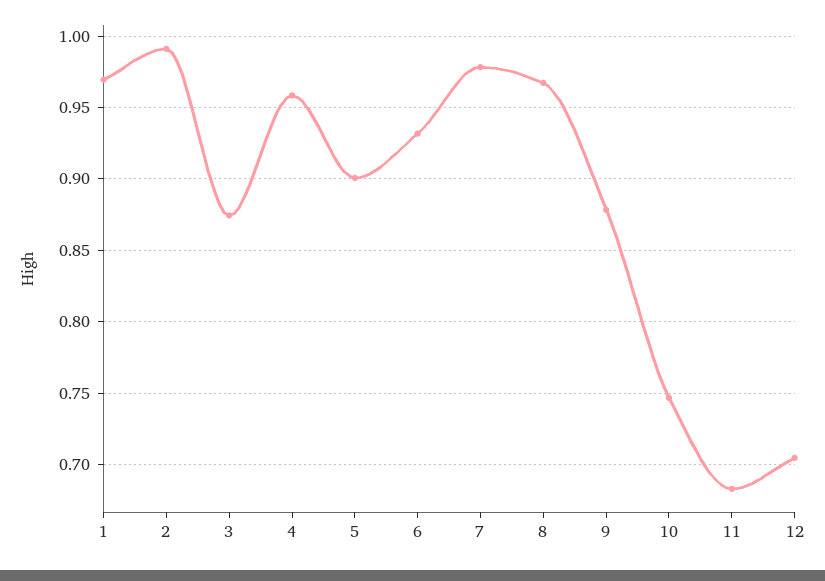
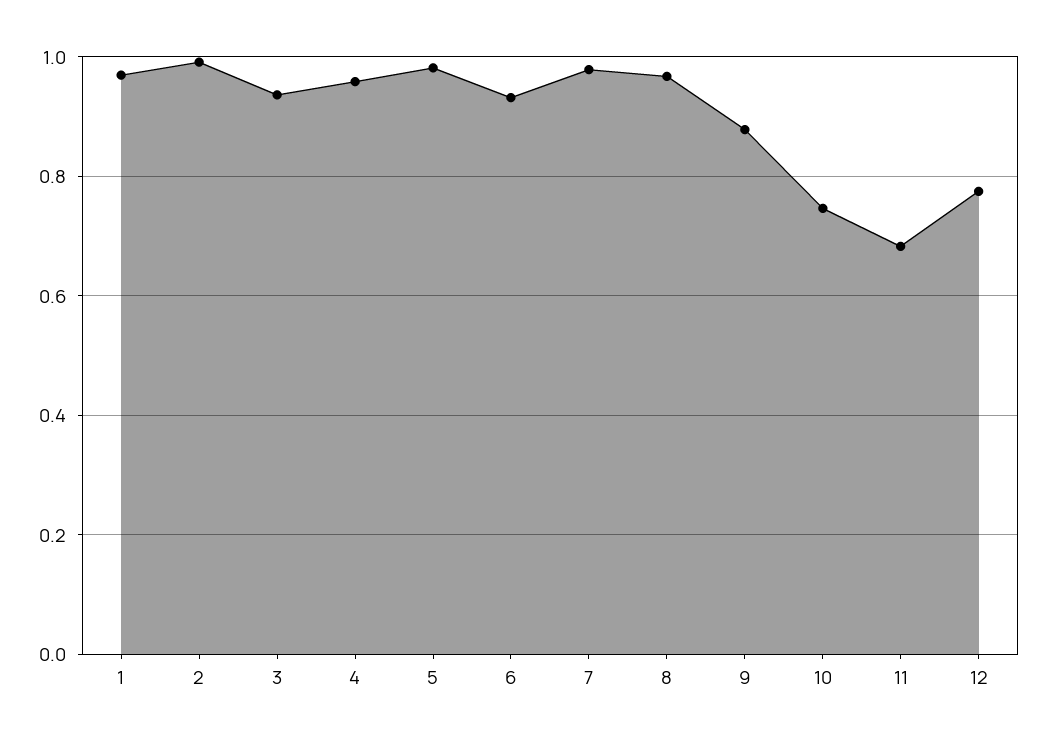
3: 0.875 -> 0.94
5: 0.9 -> 0.98
12: 0.705 -> 0.78

